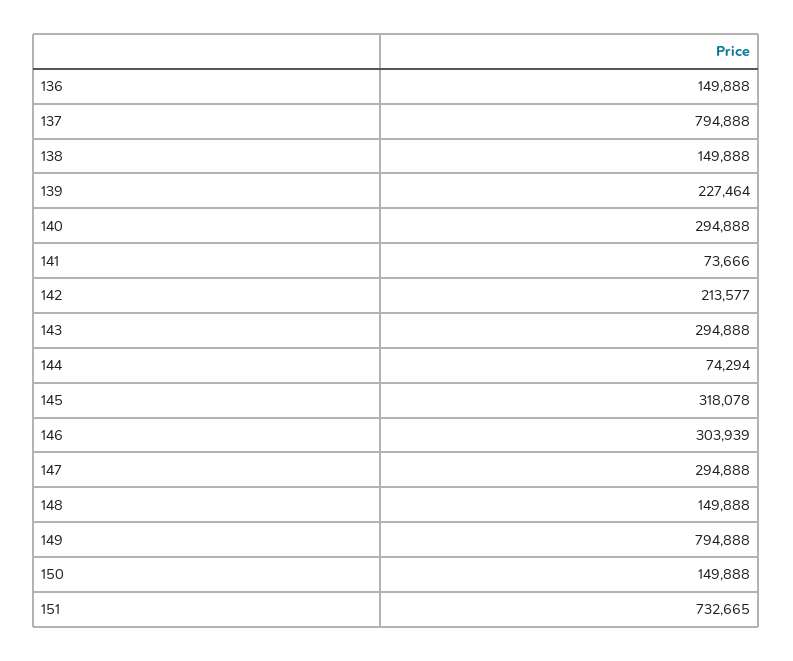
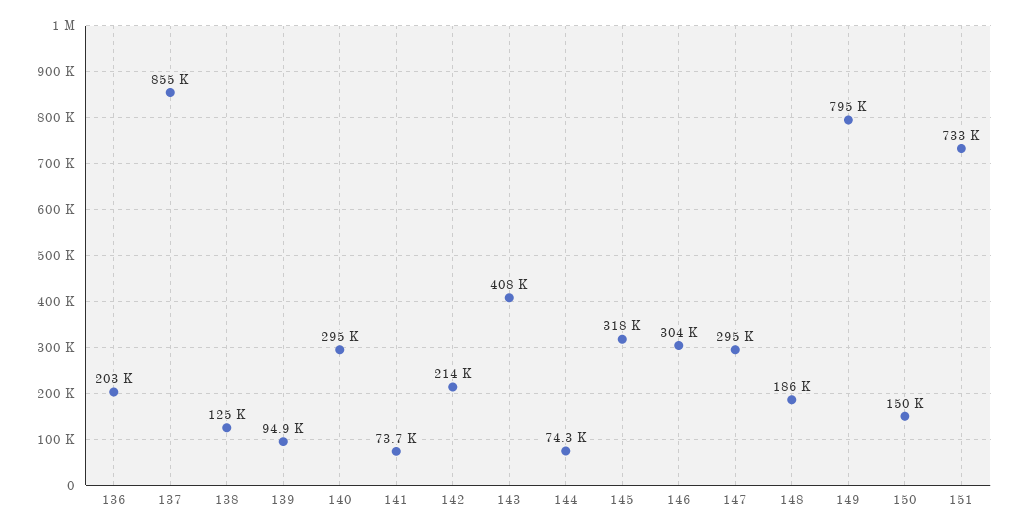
136: 149888 -> 203000
137: 794888 -> 855000
138: 149888 -> 125000
139: 227464 -> 94900
143: 294888 -> 408000
148: 149888 -> 186000

